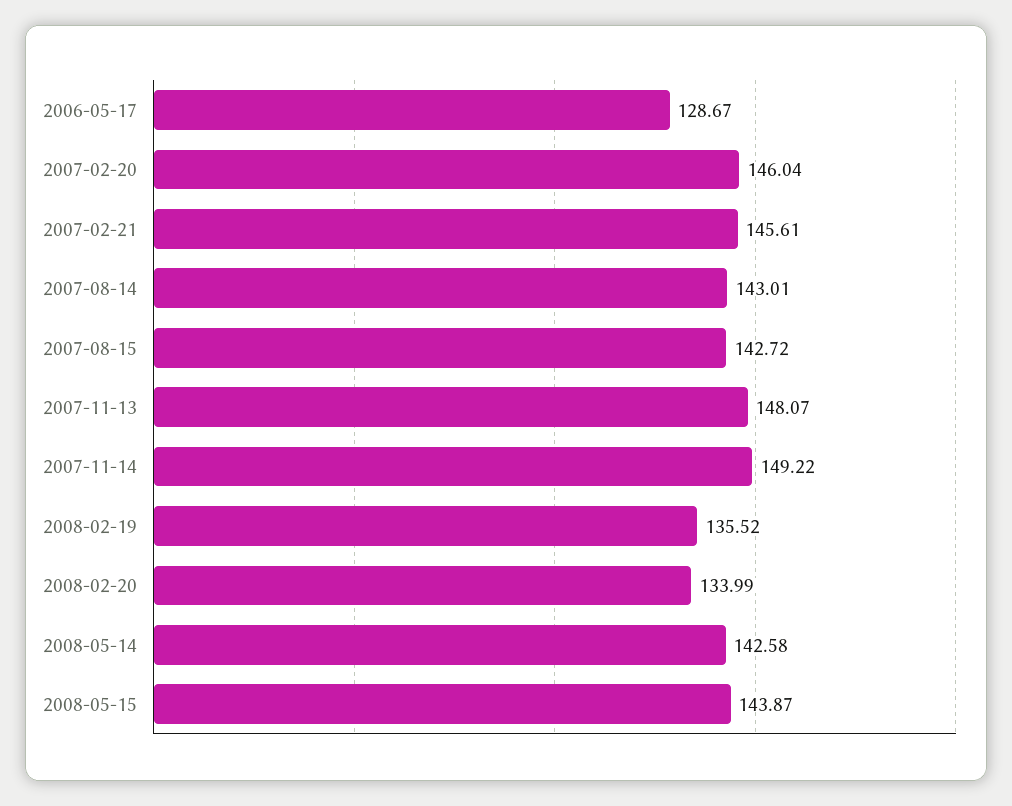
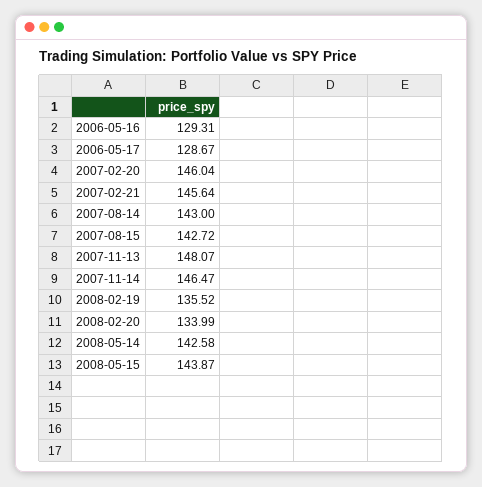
2007-02-21: 145.61 -> 145.64
2007-08-14: 143.01 -> 143
2007-11-14: 149.22 -> 146.47
2006-05-16: none -> 129.31

